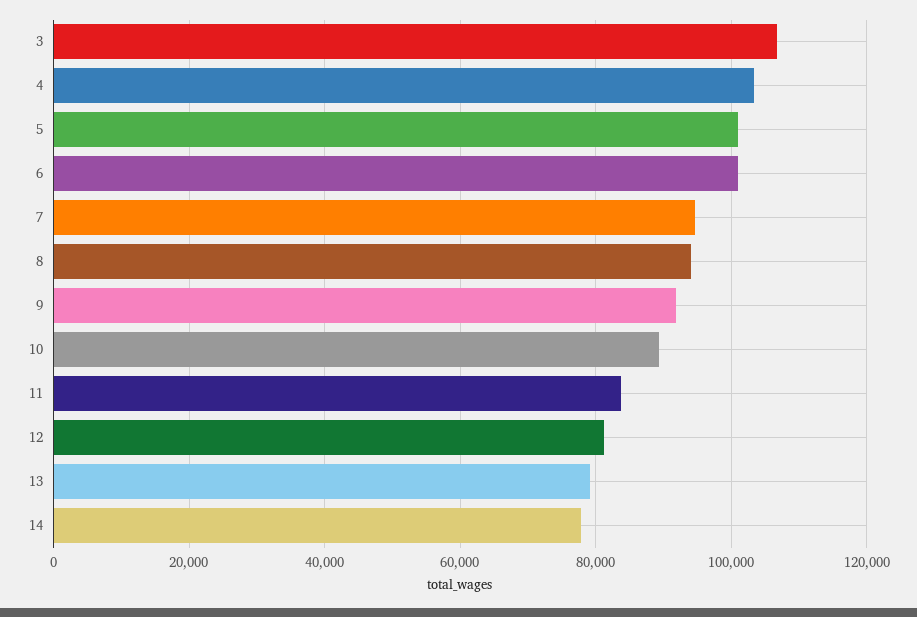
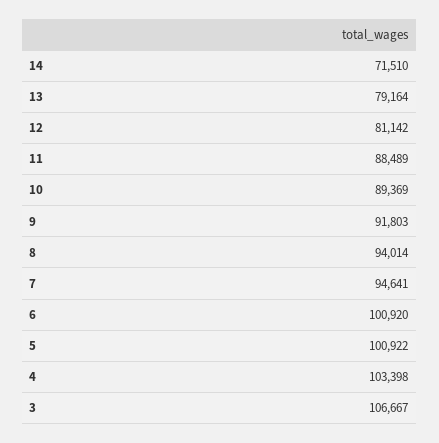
11: 84000 -> 88489
14: 78000 -> 71510

